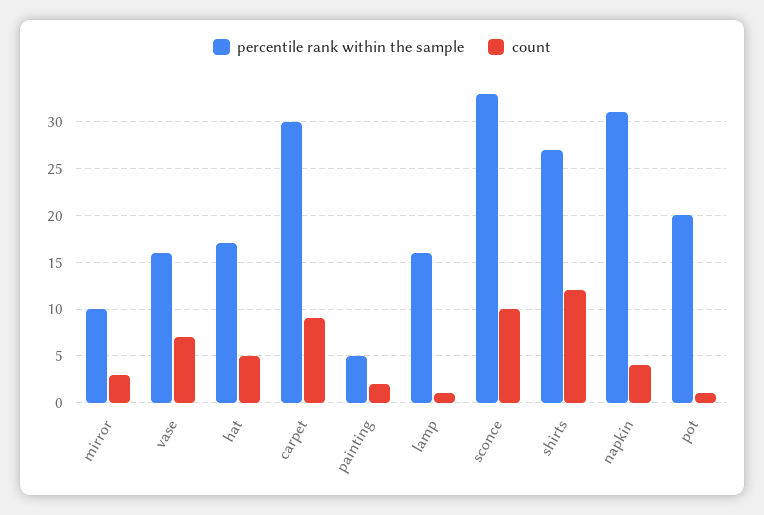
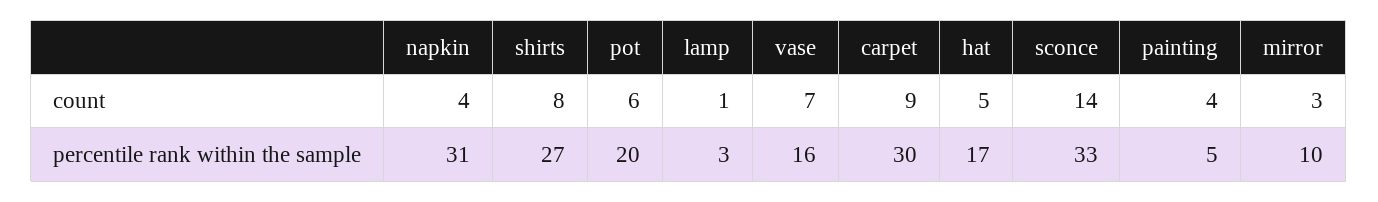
count, painting: 2 -> 4
percentile rank within the sample, lamp: 16 -> 3
count, sconce: 10 -> 14
count, shirts: 12 -> 8
count, pot: 1 -> 6

